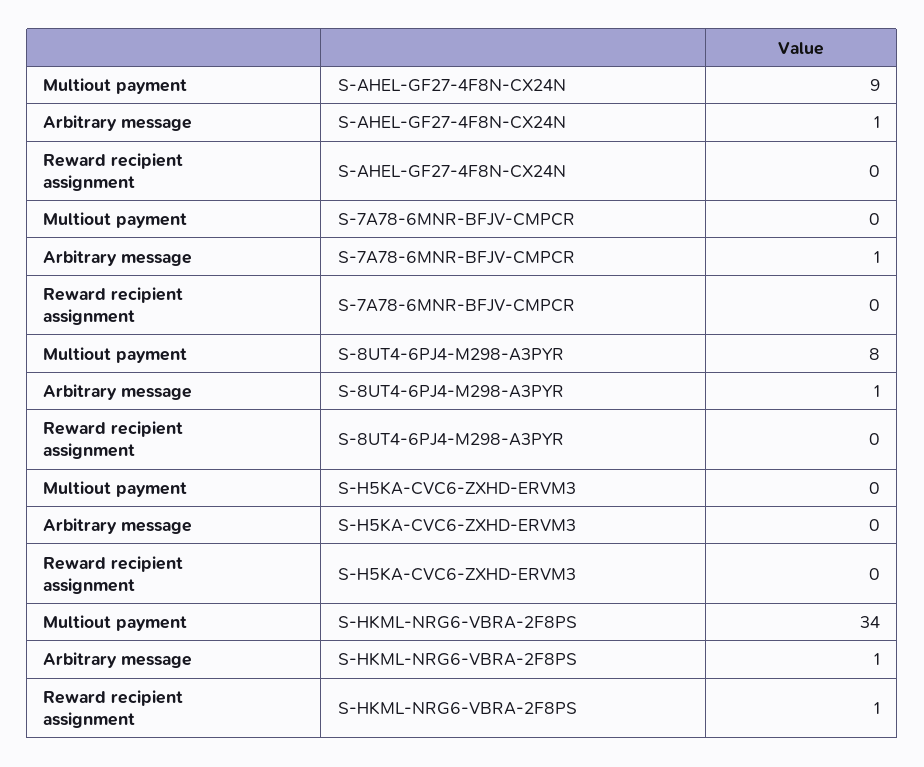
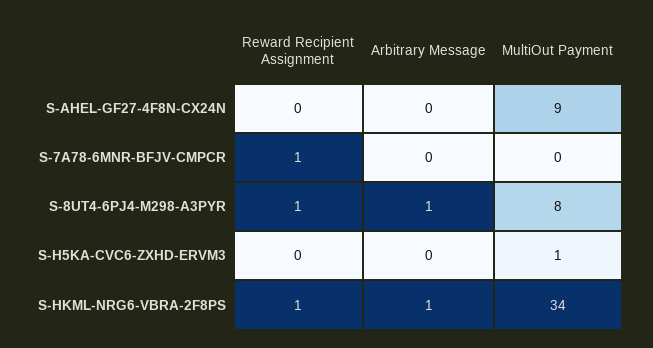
Arbitrary message, S-AHEL-GF27-4F8N-CX24N: 1 -> 0
Arbitrary message, S-7A78-6MNR-BFJV-CMPCR: 1 -> 0
Reward recipient assignment, S-7A78-6MNR-BFJV-CMPCR: 0 -> 1
Reward recipient assignment, S-8UT4-6PJ4-M298-A3PYR: 0 -> 1
Multiout payment, S-H5KA-CVC6-ZXHD-ERVM3: 0 -> 1

